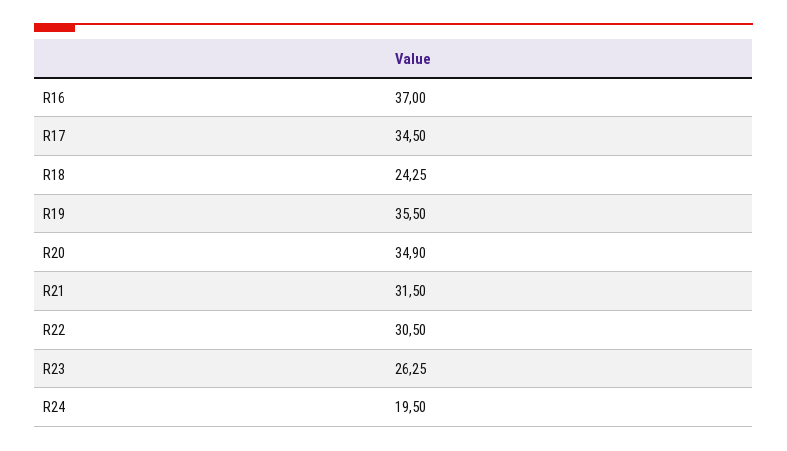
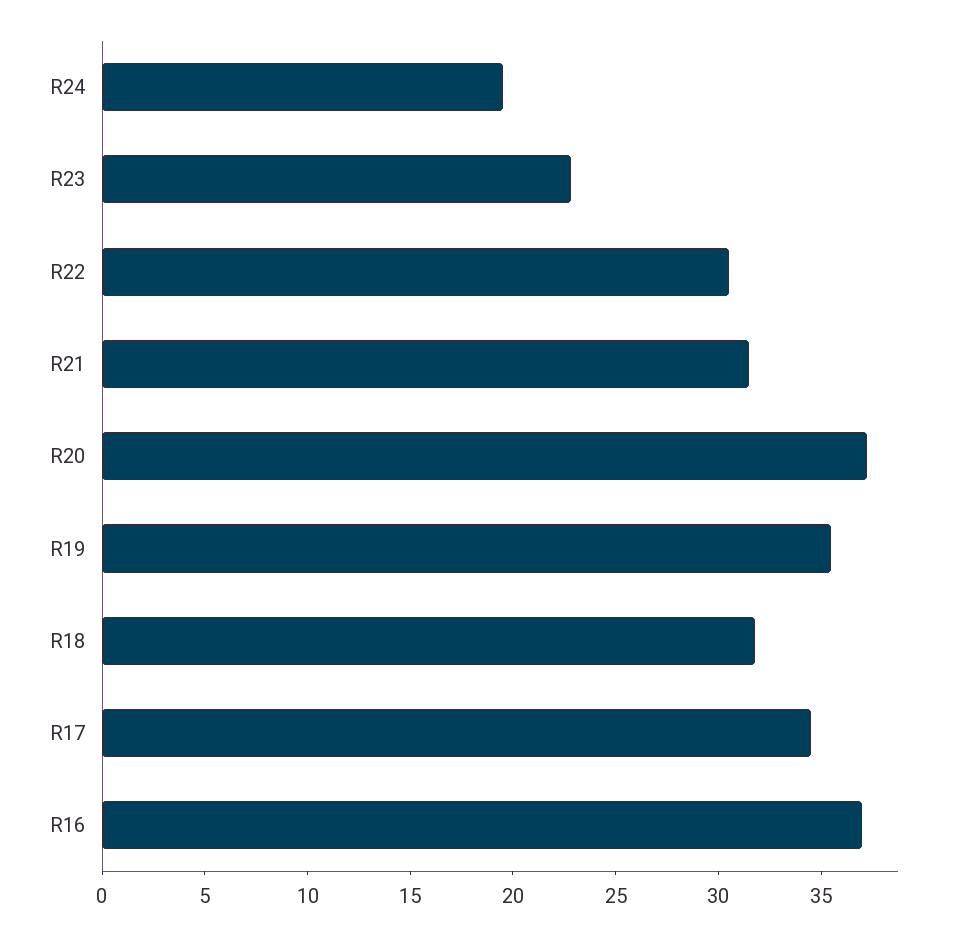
R18: 24.25 -> 32
R20: 34.9 -> 37
R23: 26.25 -> 23

